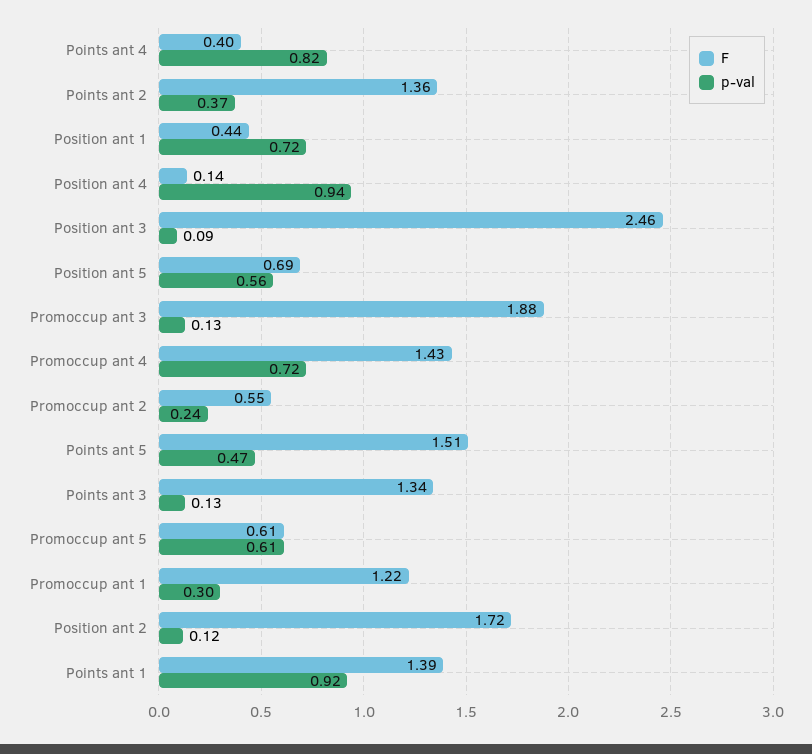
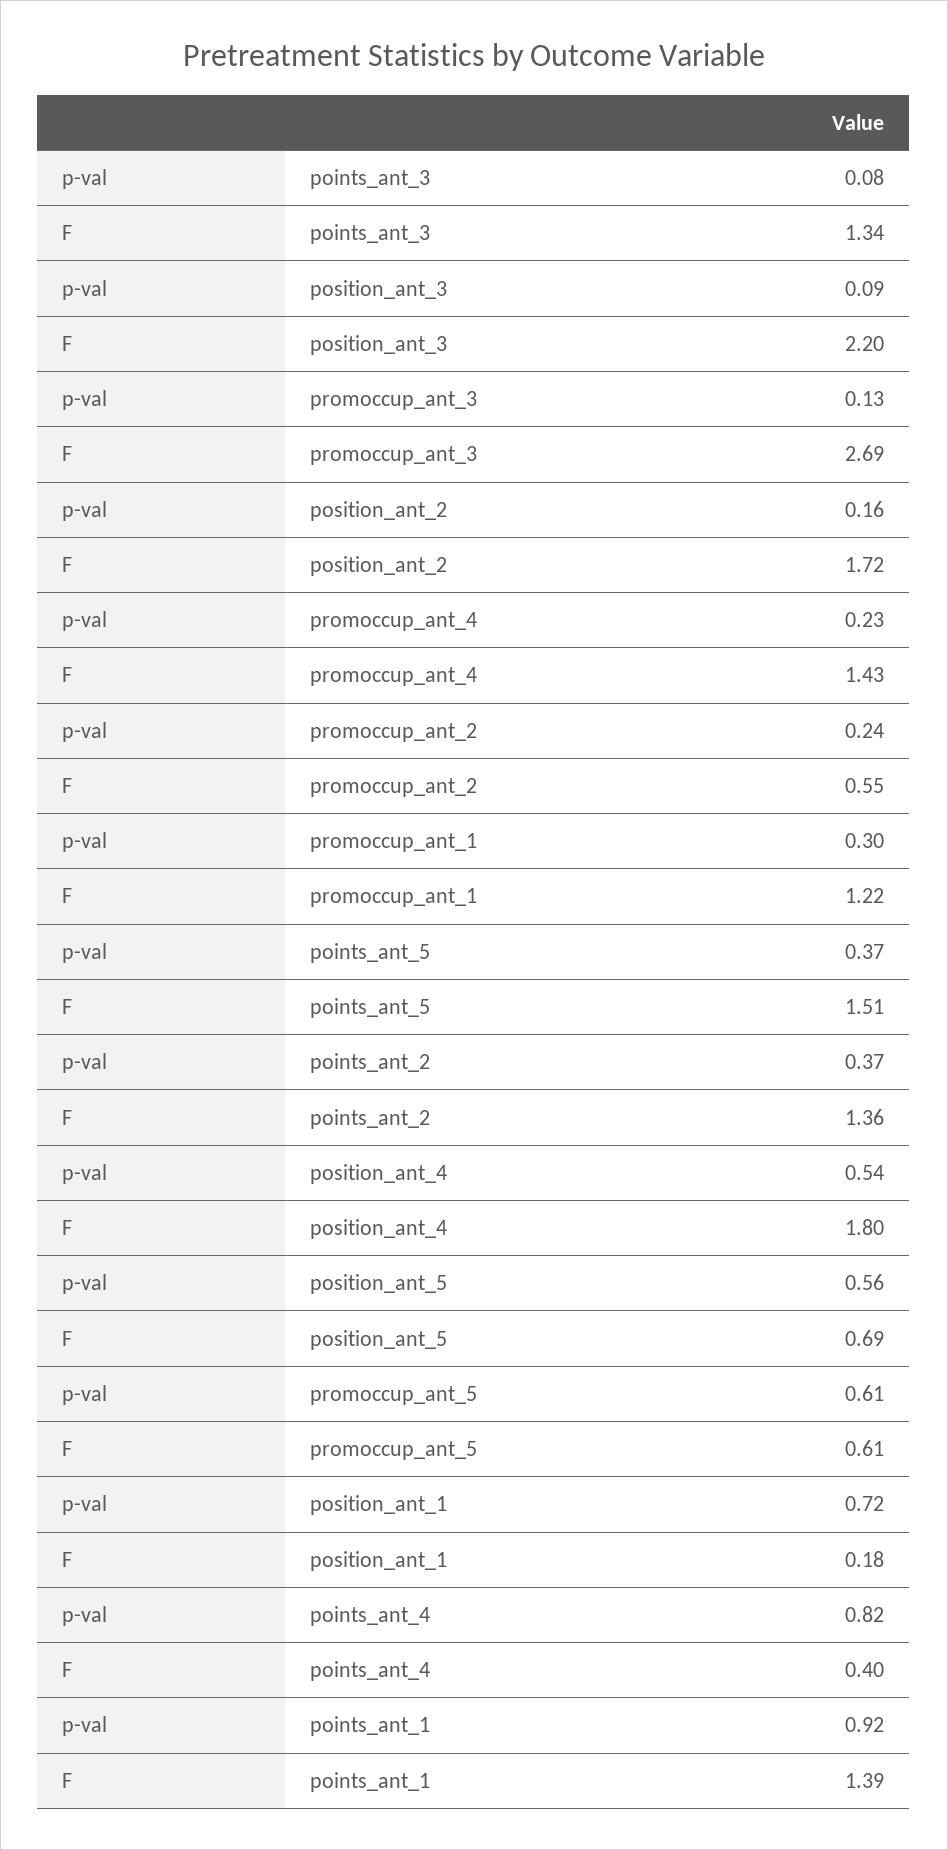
F, Position ant 1: 0.44 -> 0.18
F, Position ant 4: 0.14 -> 1.8
p-val, Position ant 4: 0.94 -> 0.54
F, Position ant 3: 2.46 -> 2.2
F, Promoccup ant 3: 1.88 -> 2.69
p-val, Promoccup ant 4: 0.72 -> 0.23
p-val, Points ant 5: 0.47 -> 0.37
p-val, Points ant 3: 0.13 -> 0.08
p-val, Position ant 2: 0.12 -> 0.16

